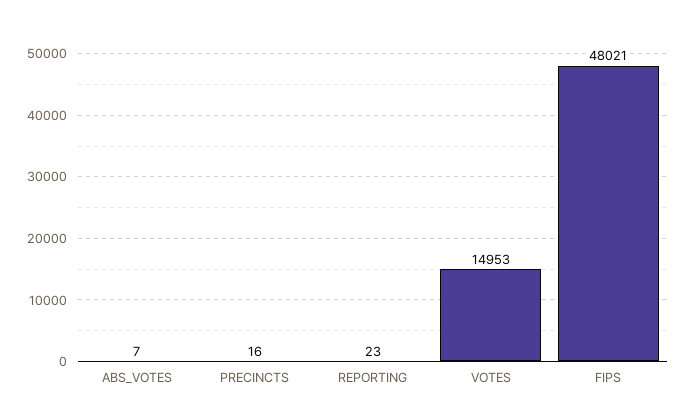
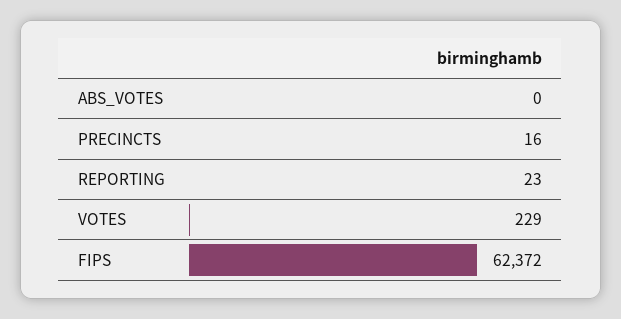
ABS_VOTES: 7 -> 0
VOTES: 14953 -> 229
FIPS: 48021 -> 62372

